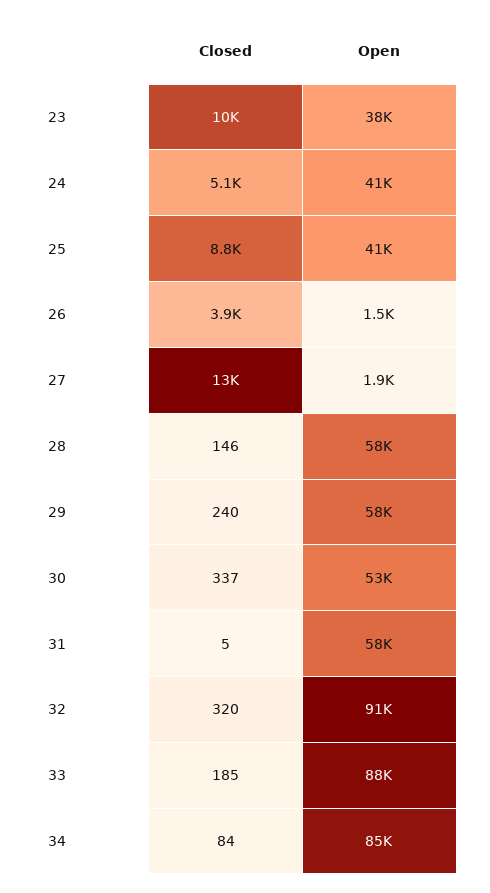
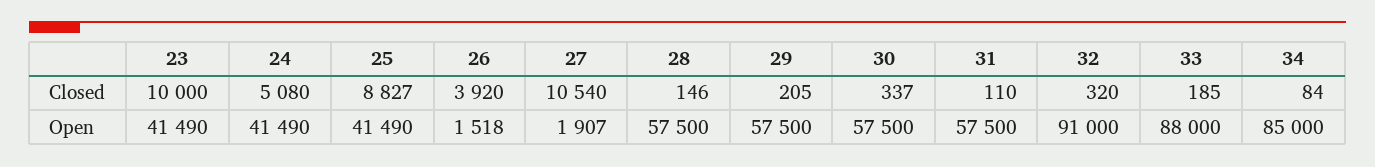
Open, 23: 38000 -> 41490
Closed, 27: 13000 -> 10540
Closed, 29: 240 -> 205
Open, 30: 53000 -> 57500
Closed, 31: 5 -> 110

